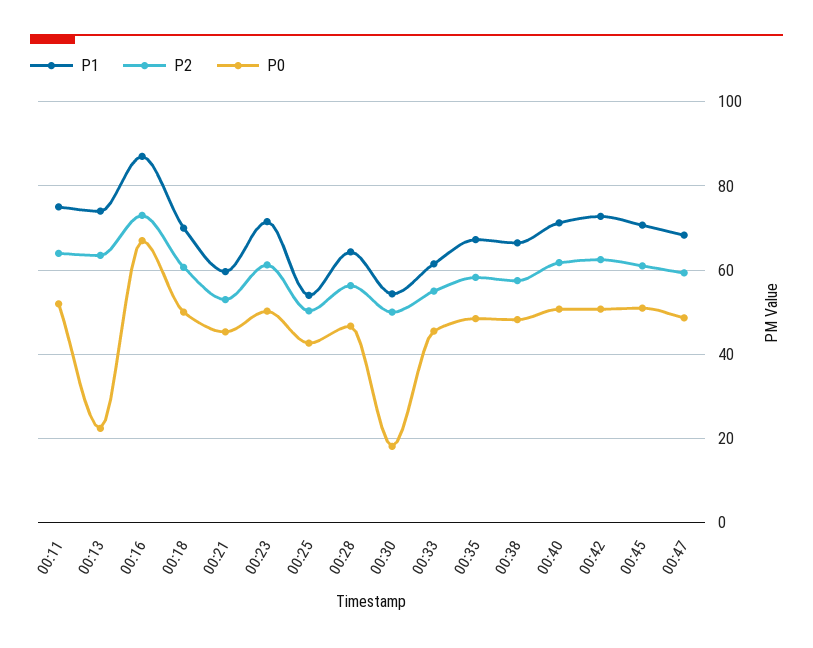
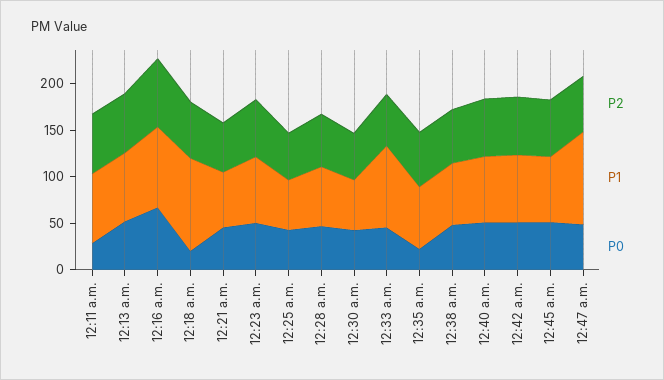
P0, 00:11: 52 -> 30
P0, 00:13: 22 -> 50
P1, 00:18: 70 -> 100
P0, 00:18: 50 -> 20
P0, 00:30: 18 -> 40
P1, 00:33: 62 -> 90
P0, 00:35: 48 -> 20
P1, 00:47: 68 -> 100

